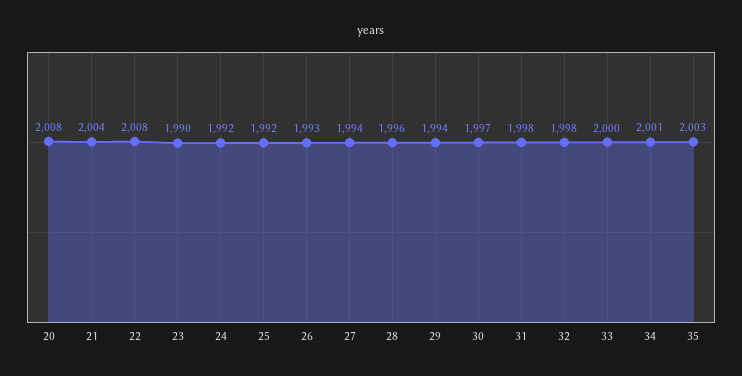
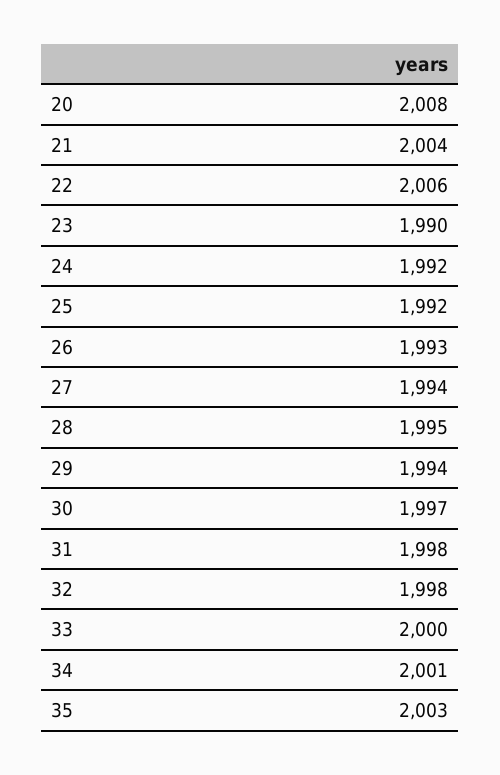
22: 2008 -> 2006
28: 1996 -> 1995

